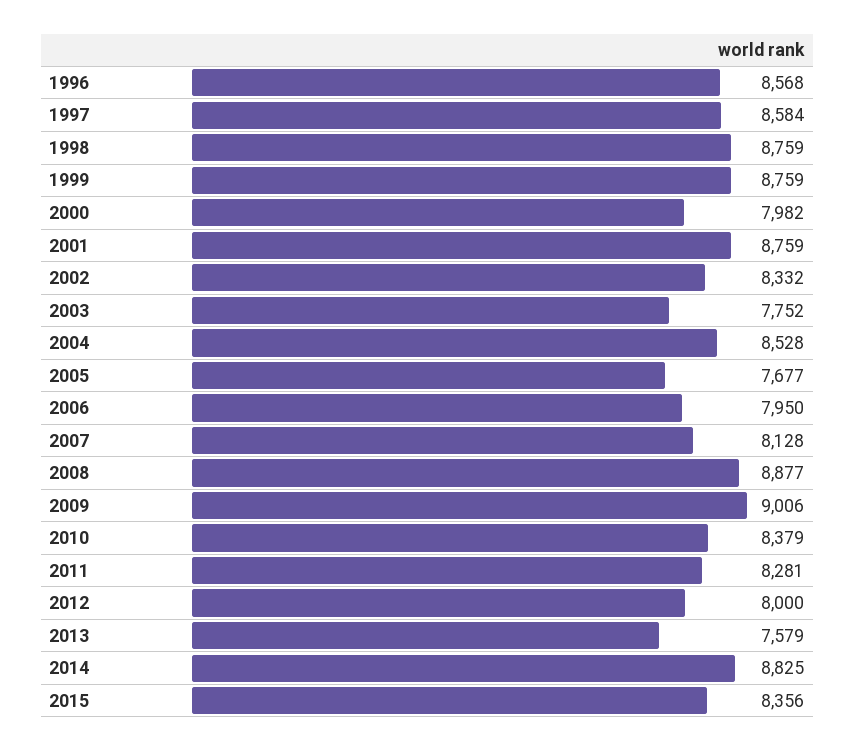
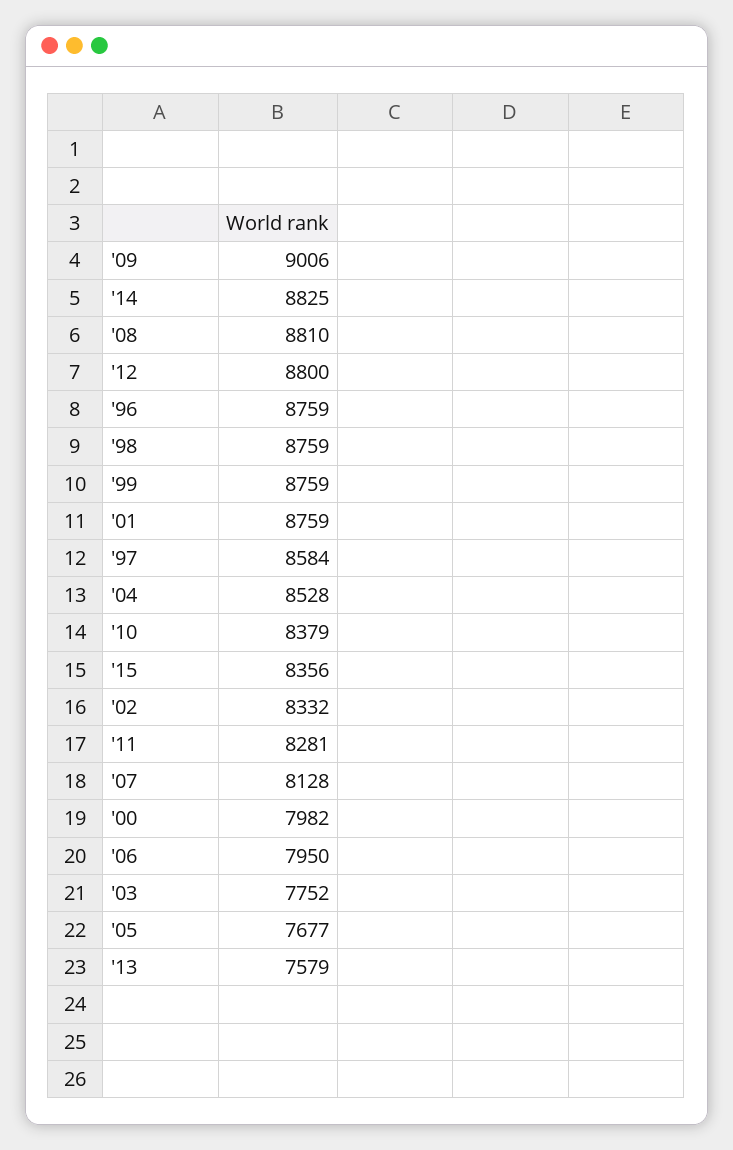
1996: 8568 -> 8759
2008: 8877 -> 8810
2012: 8000 -> 8800

